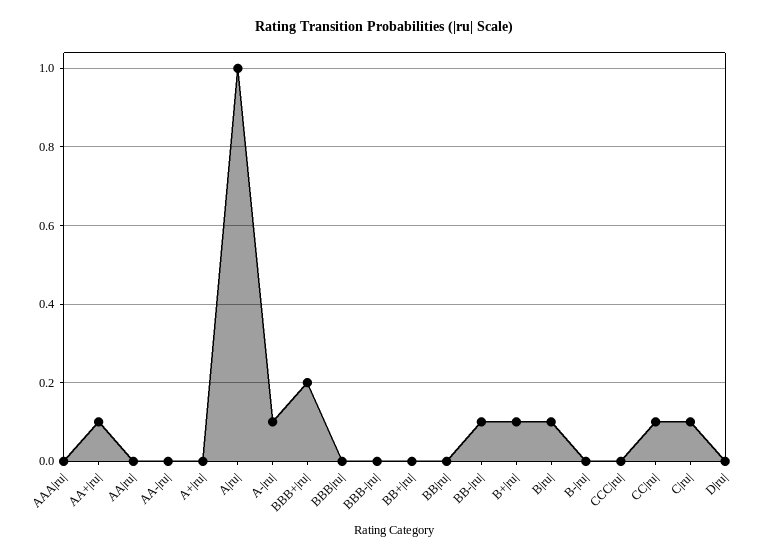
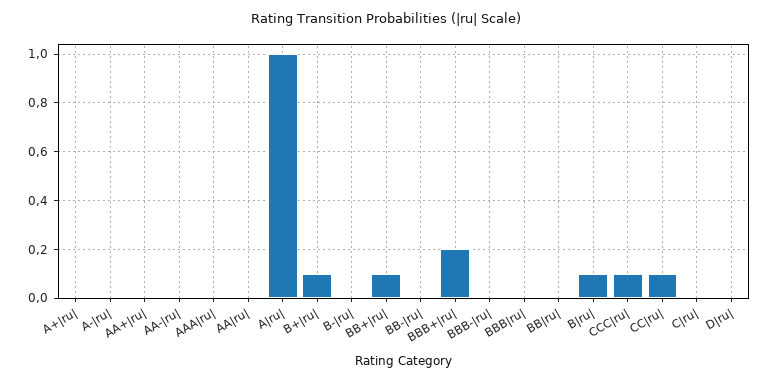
AA+|ru|: 0.1 -> 0
A-|ru|: 0.1 -> 0
BB+|ru|: 0 -> 0.1
BB-|ru|: 0.1 -> 0
CCC|ru|: 0 -> 0.1
C|ru|: 0.1 -> 0

